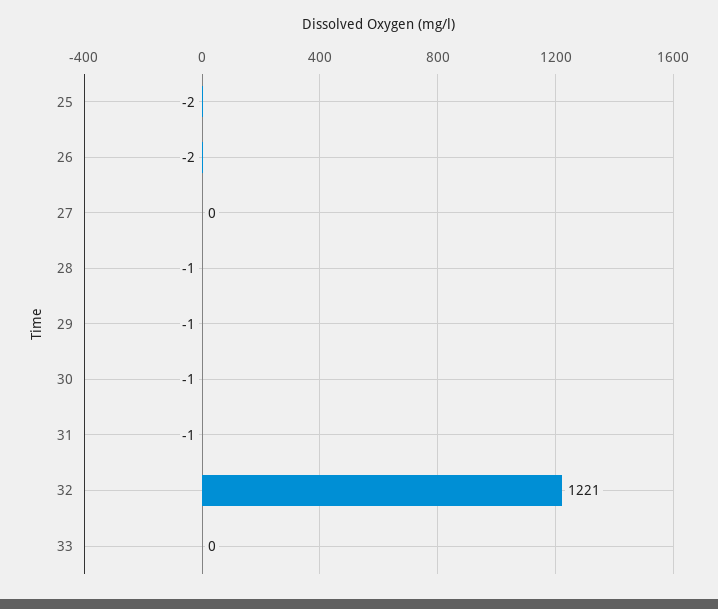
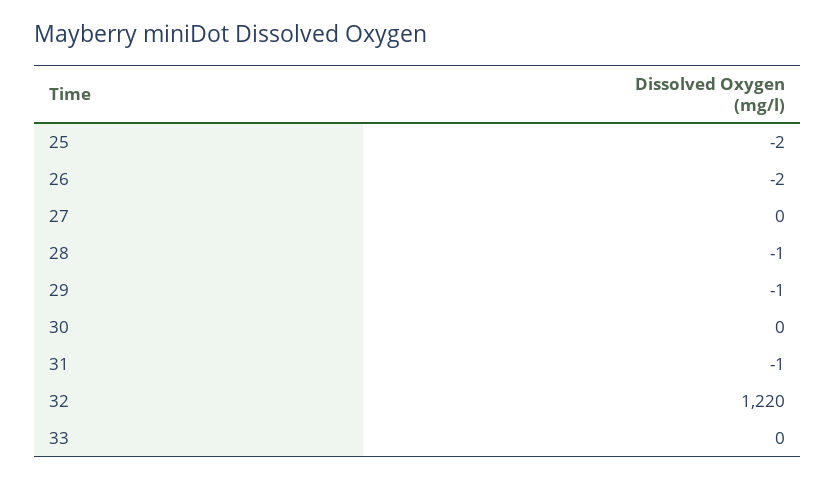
30: -1 -> 0
32: 1221 -> 1220

